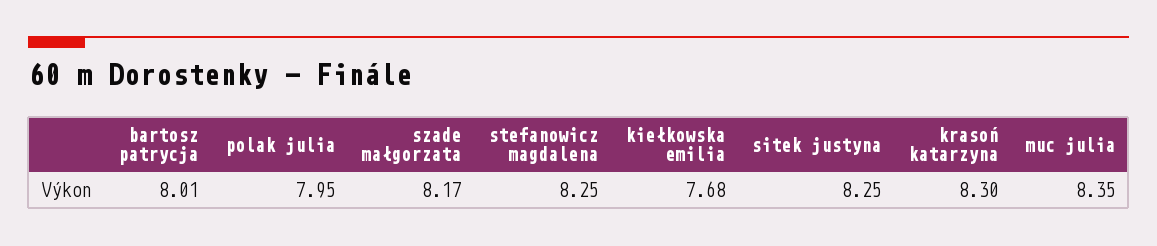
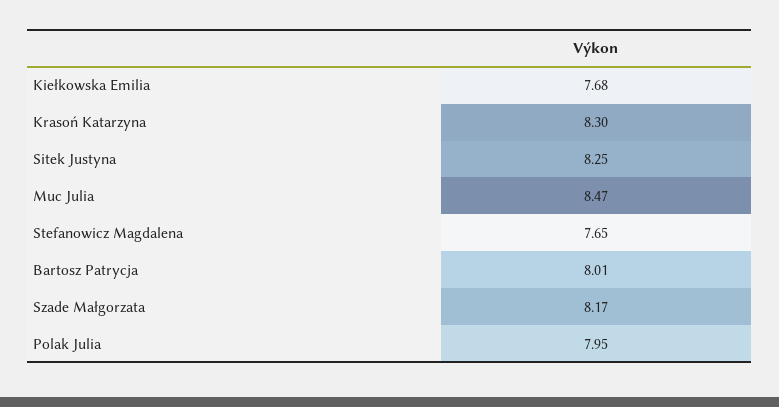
stefanowicz magdalena: 8.25 -> 7.65
muc julia: 8.35 -> 8.47

